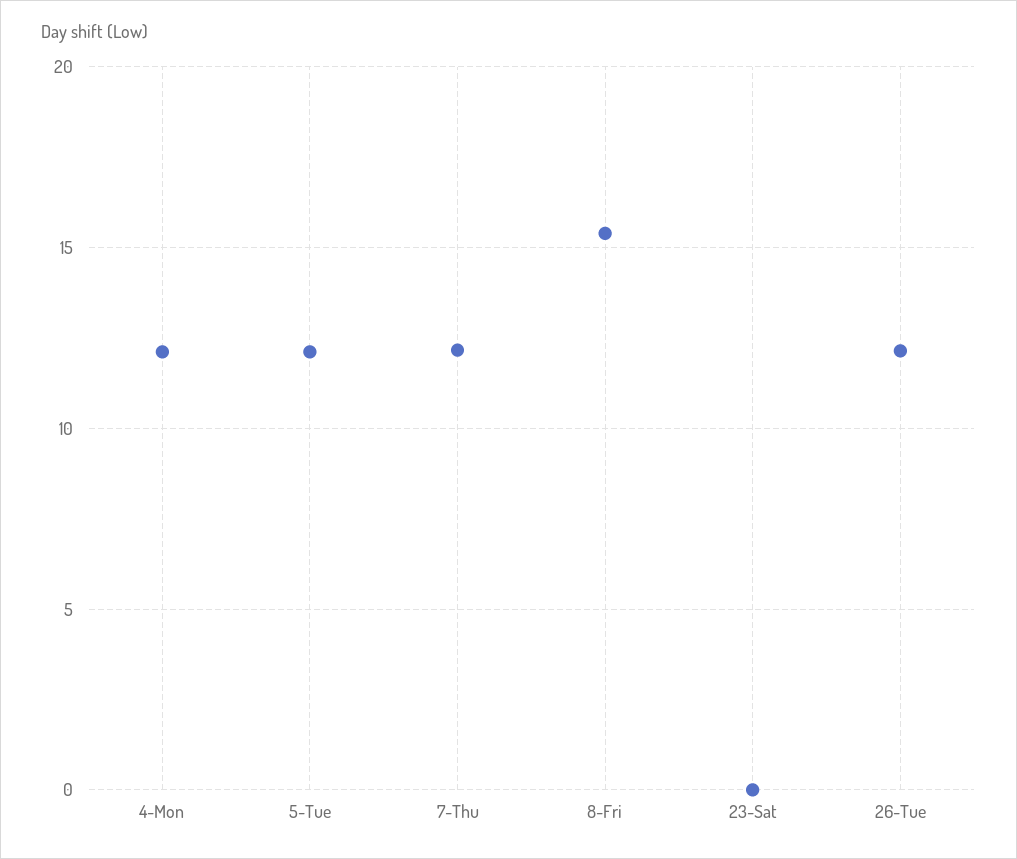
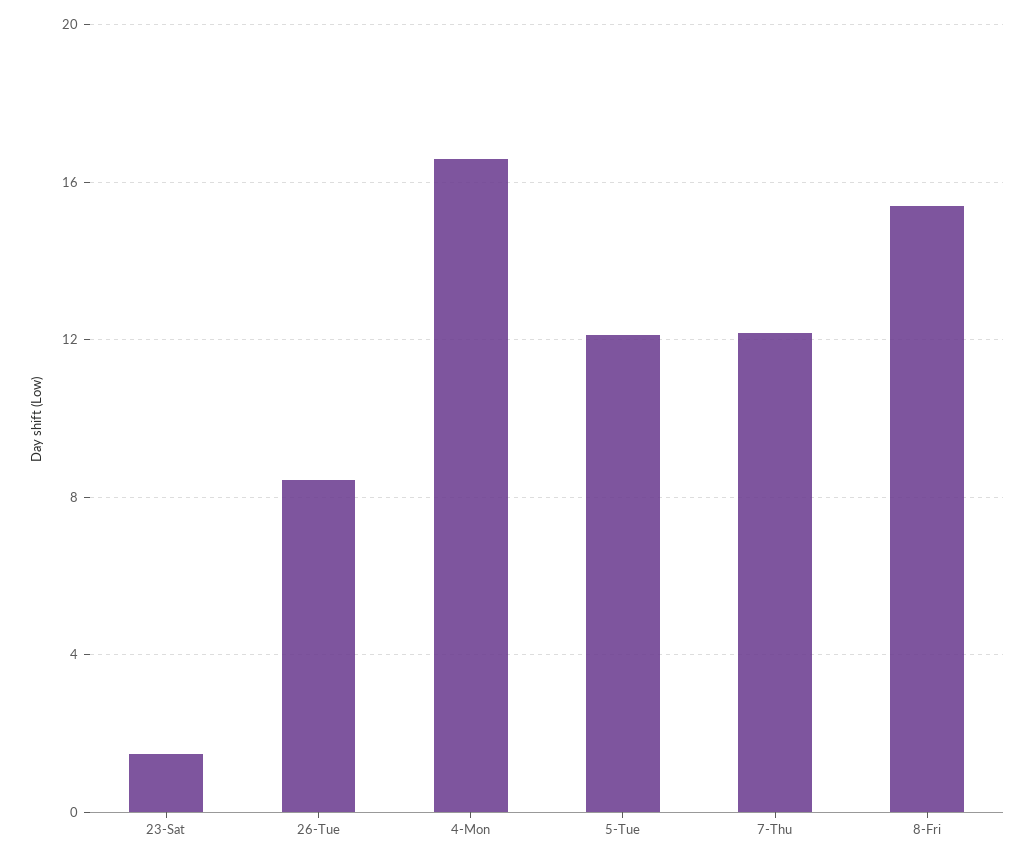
4-Mon: 12 -> 16.5
23-Sat: 0 -> 1.5
26-Tue: 12 -> 8.5

